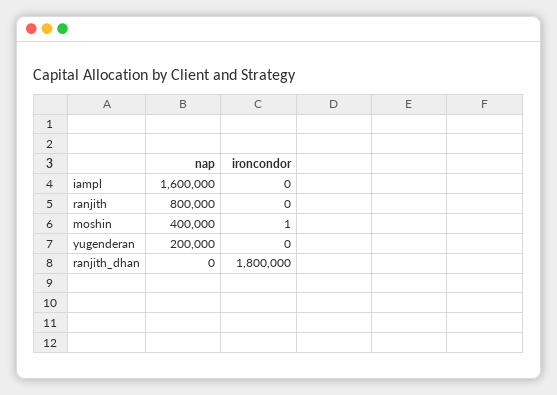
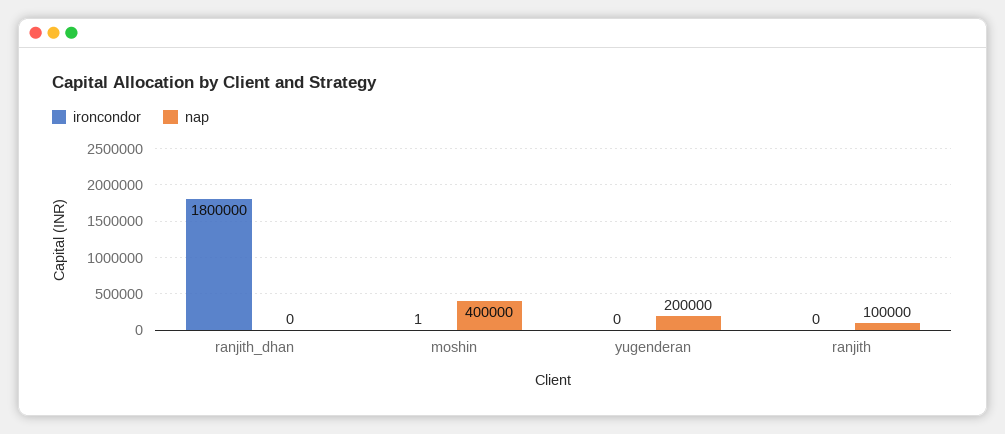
nap, iampl: 1600000 -> none
ironcondor, iampl: 0 -> none
nap, ranjith: 800000 -> 100000

